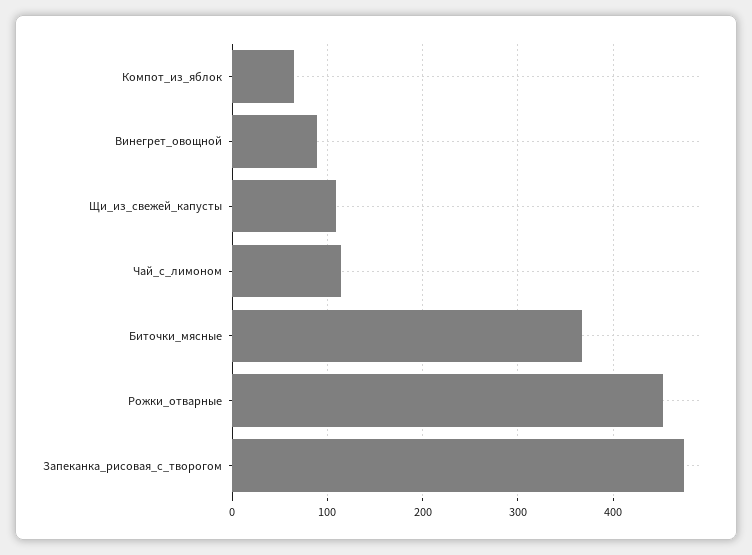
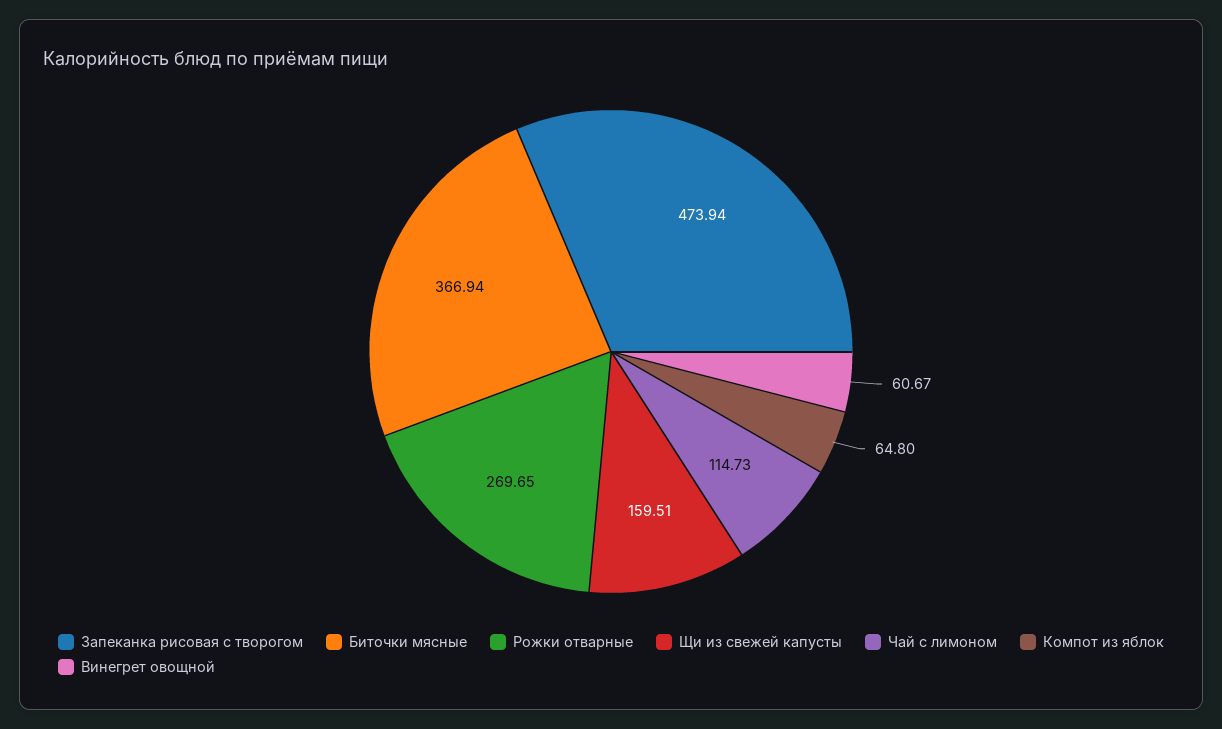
Винегрет_овощной: 90 -> 60.67
Щи_из_свежей_капусты: 110 -> 159.51
Рожки_отварные: 450 -> 269.65

